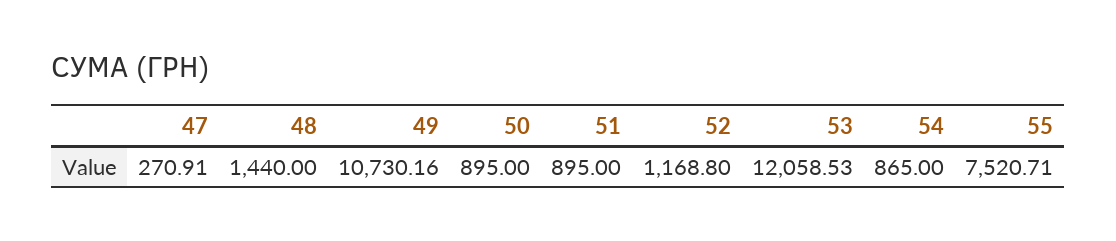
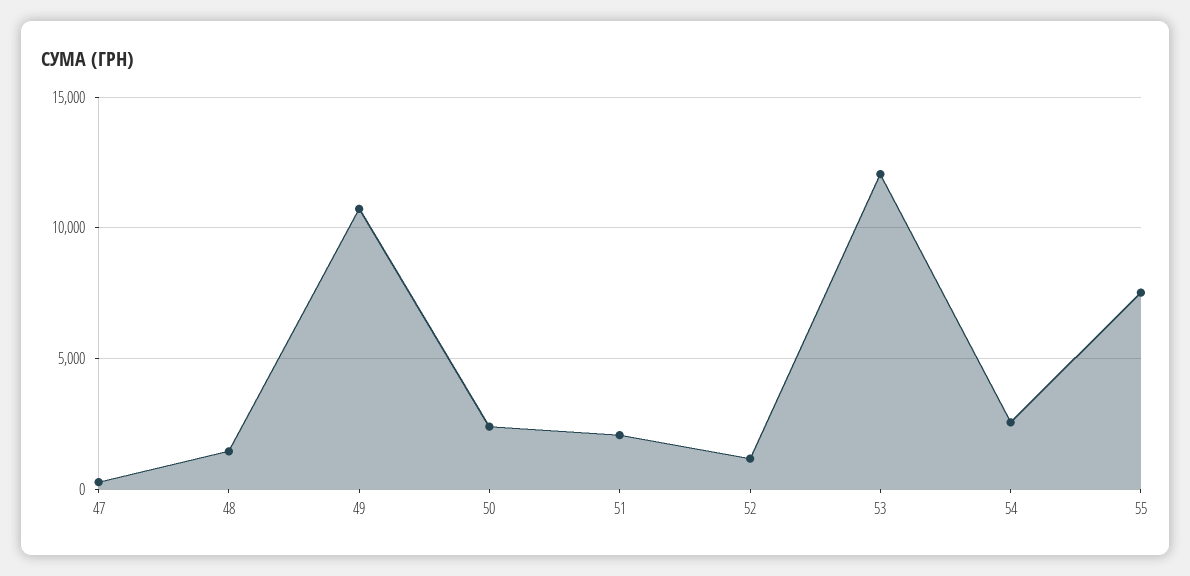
50: 895 -> 2500
51: 895 -> 2000
54: 865 -> 2500

